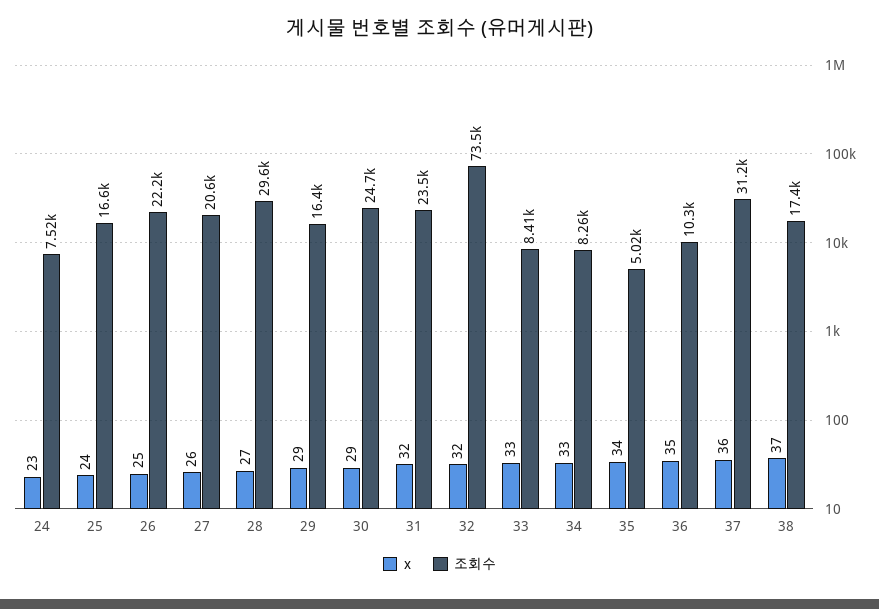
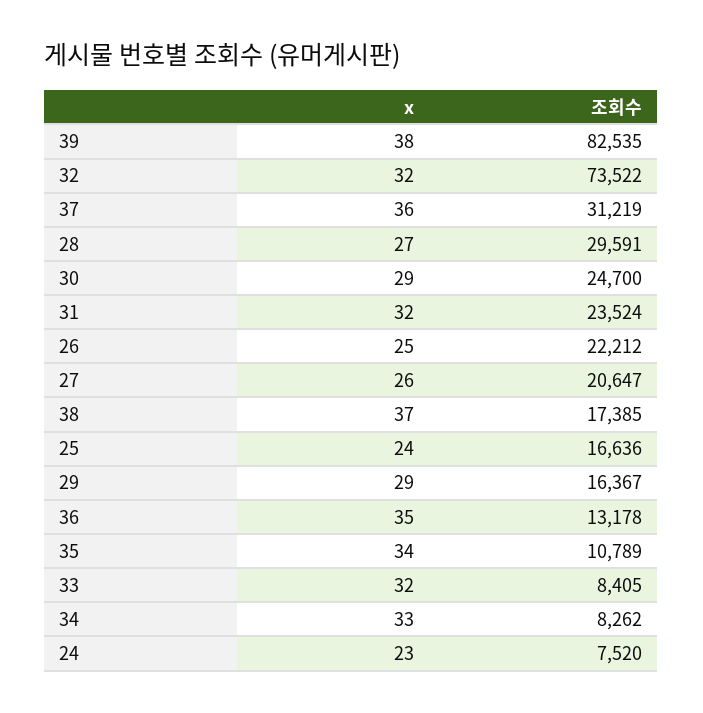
x, 33: 33 -> 32
조회수, 35: 5020 -> 10789
조회수, 36: 10300 -> 13178
x, 39: none -> 38
조회수, 39: none -> 82535

